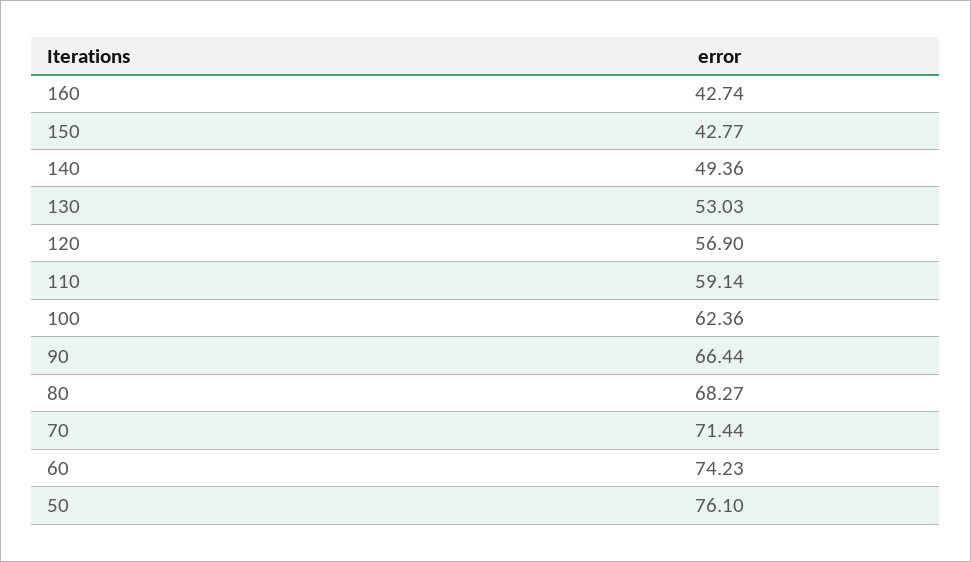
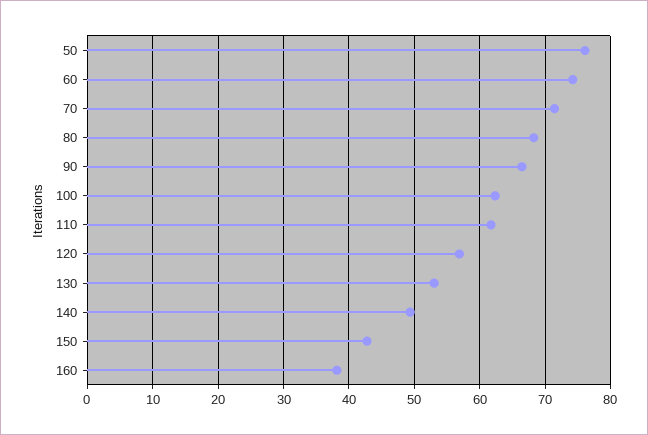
160: 42.74 -> 38
110: 59.14 -> 62

